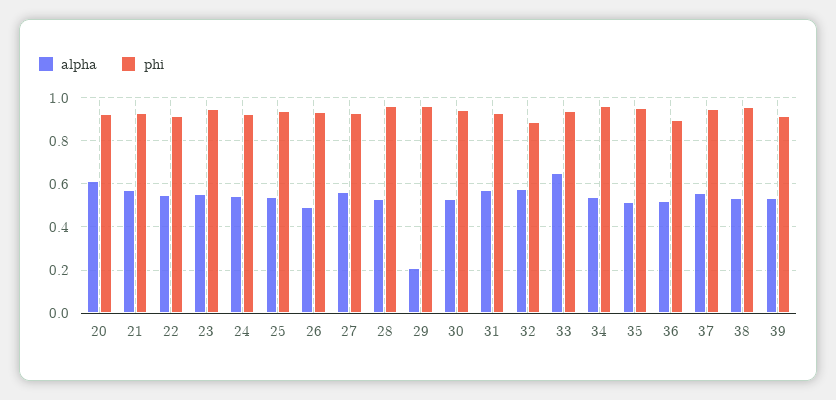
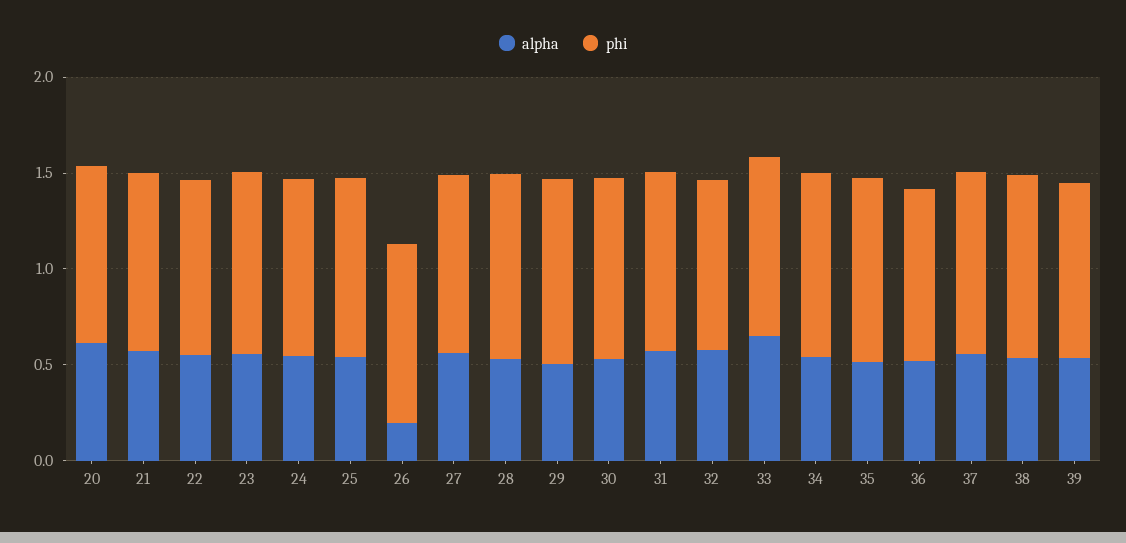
alpha, 26: 0.5 -> 0.2
alpha, 29: 0.2 -> 0.5

